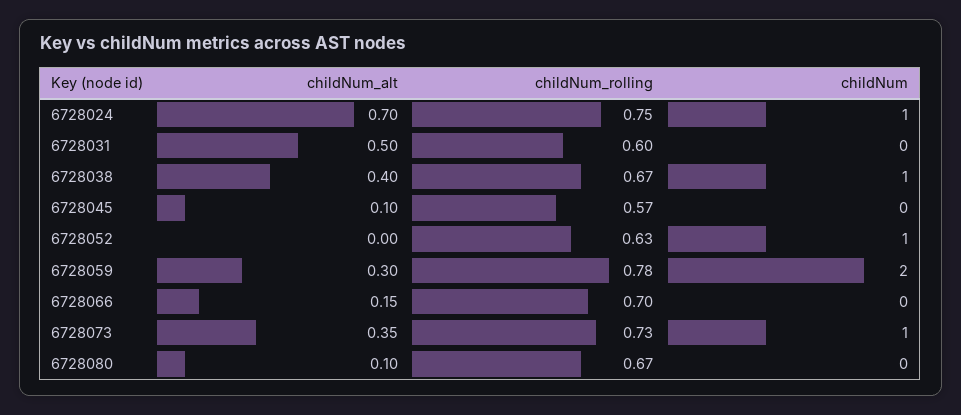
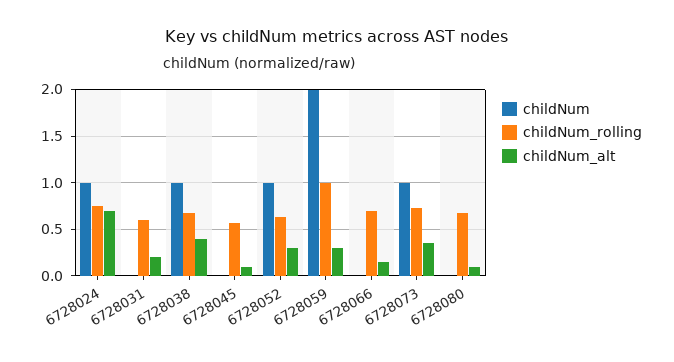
childNum_alt, 6728031: 0.5 -> 0.2
childNum_alt, 6728052: 0 -> 0.3
childNum_rolling, 6728059: 0.78 -> 1

